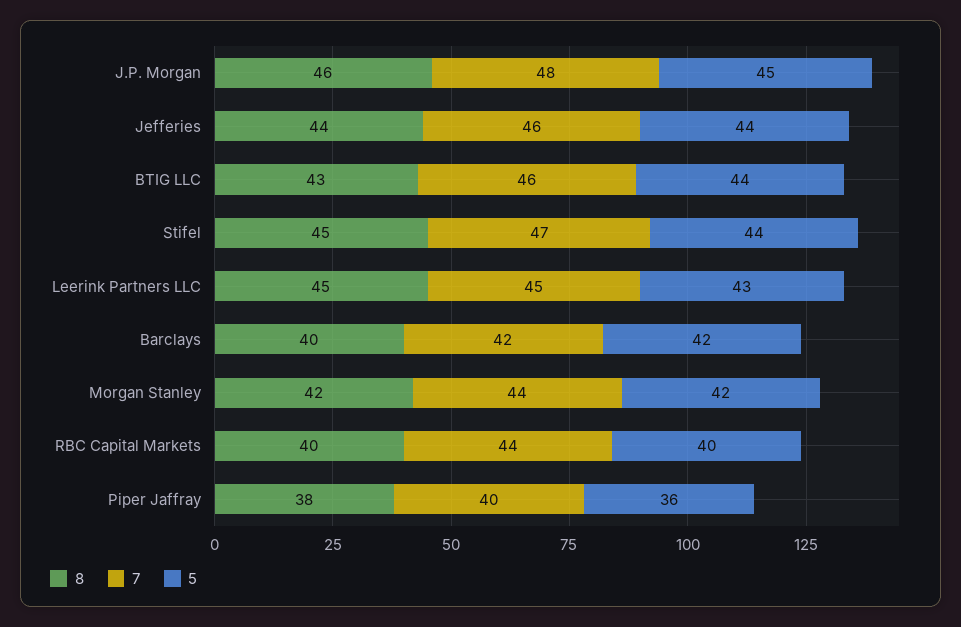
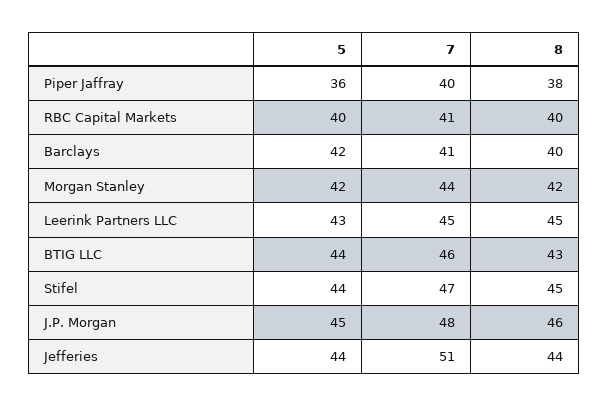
7, Jefferies: 46 -> 51
7, Barclays: 42 -> 41
7, RBC Capital Markets: 44 -> 41

